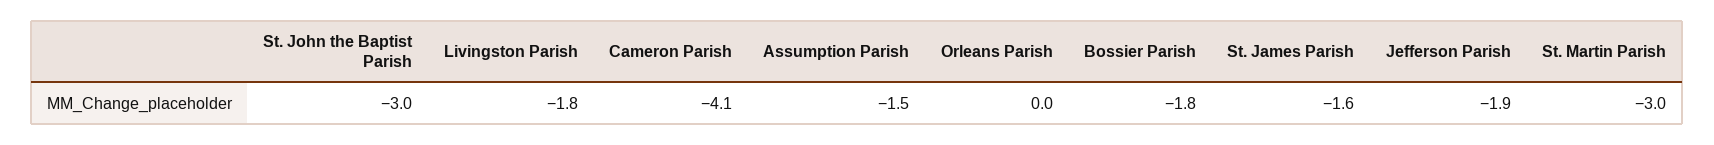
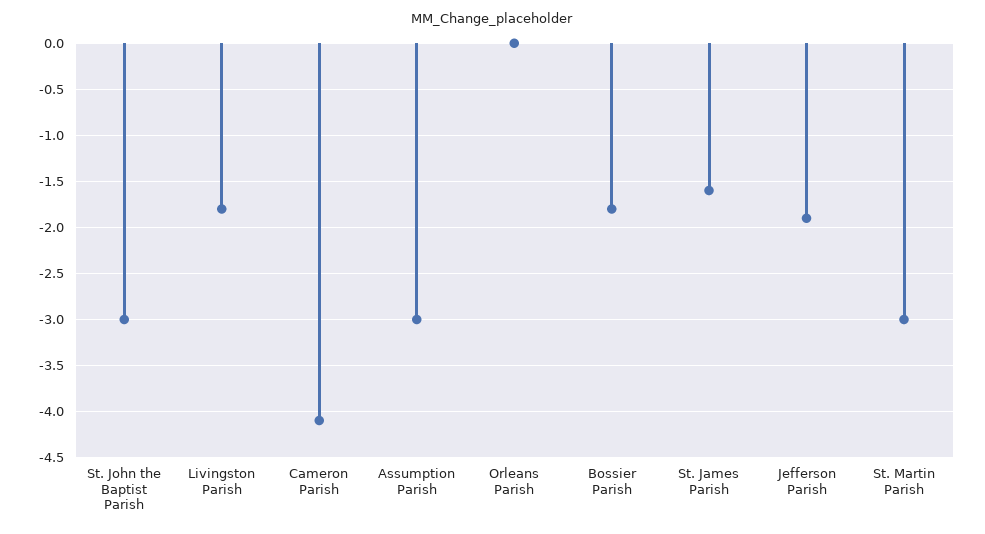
Assumption Parish: -1.5 -> -3

